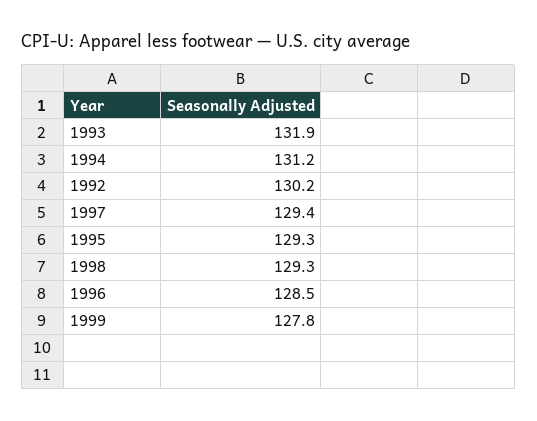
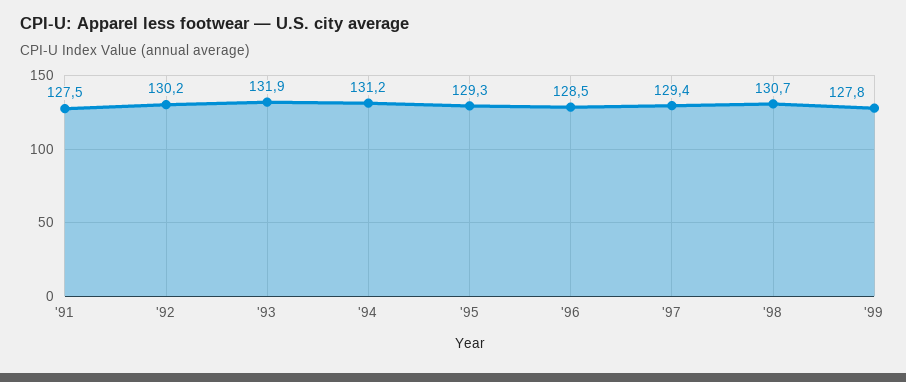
1998: 129.3 -> 130.7
'91: none -> 127.5

